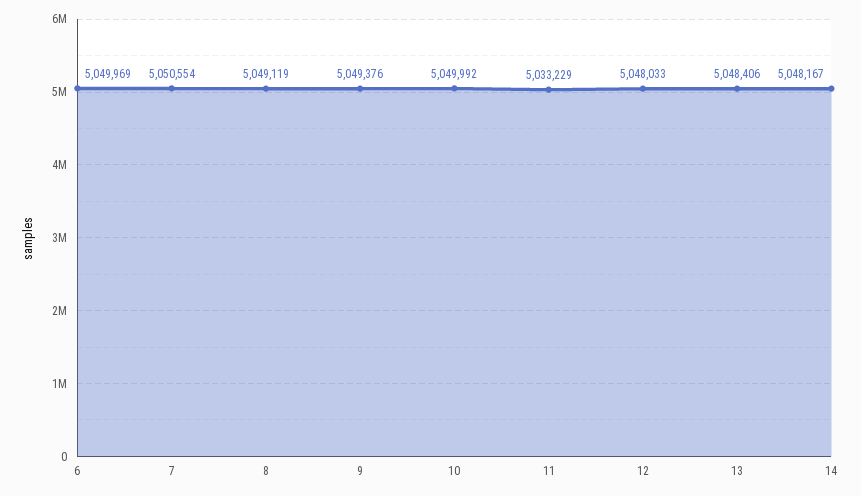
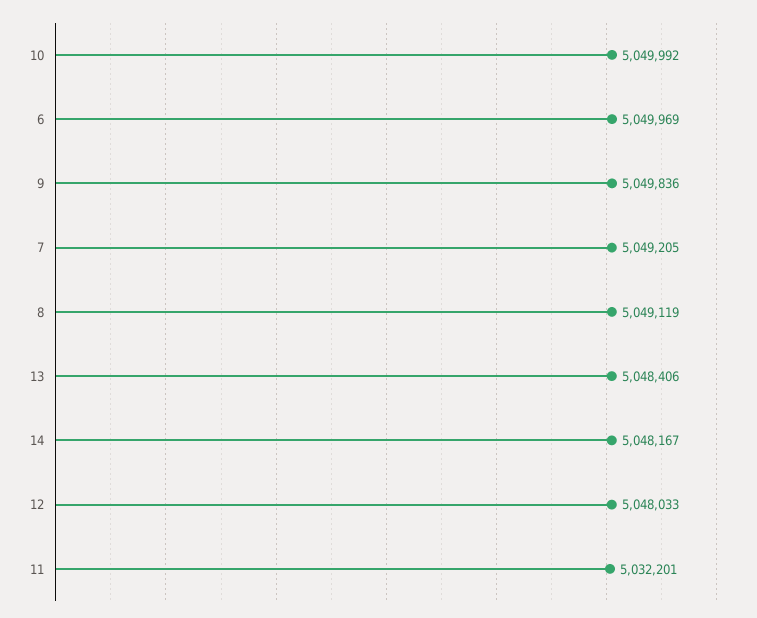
7: 5050554 -> 5049205
9: 5049376 -> 5049836
11: 5033229 -> 5032201

